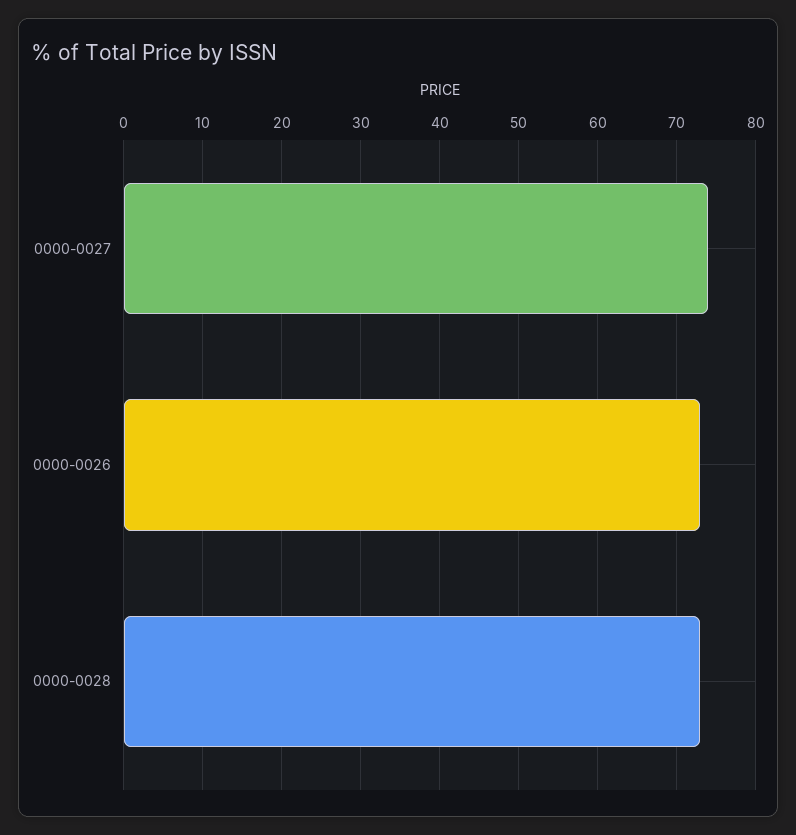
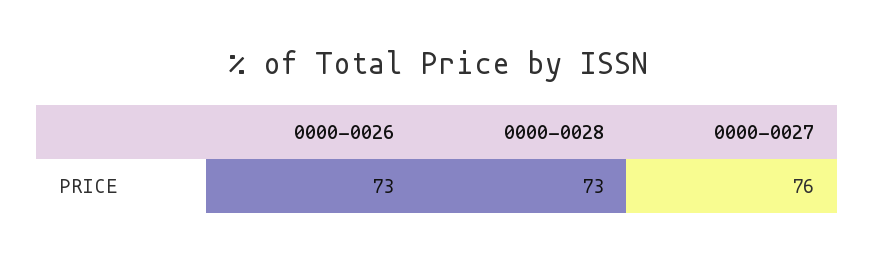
0000-0027: 74 -> 76

